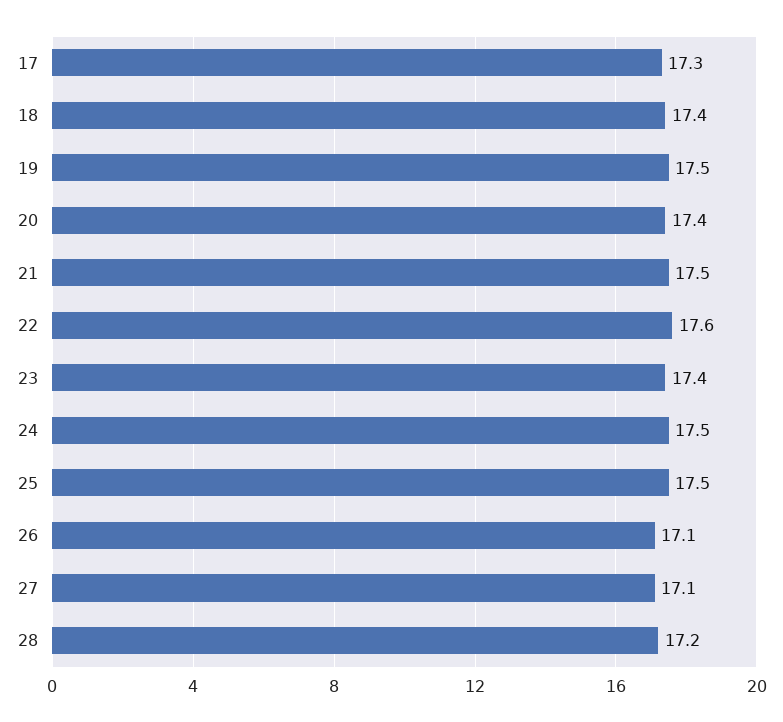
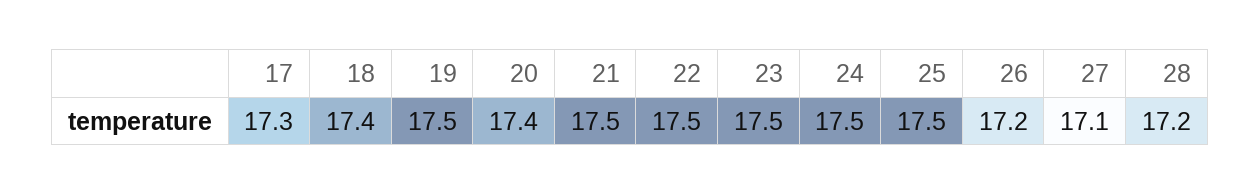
22: 17.6 -> 17.5
23: 17.4 -> 17.5
26: 17.1 -> 17.2

